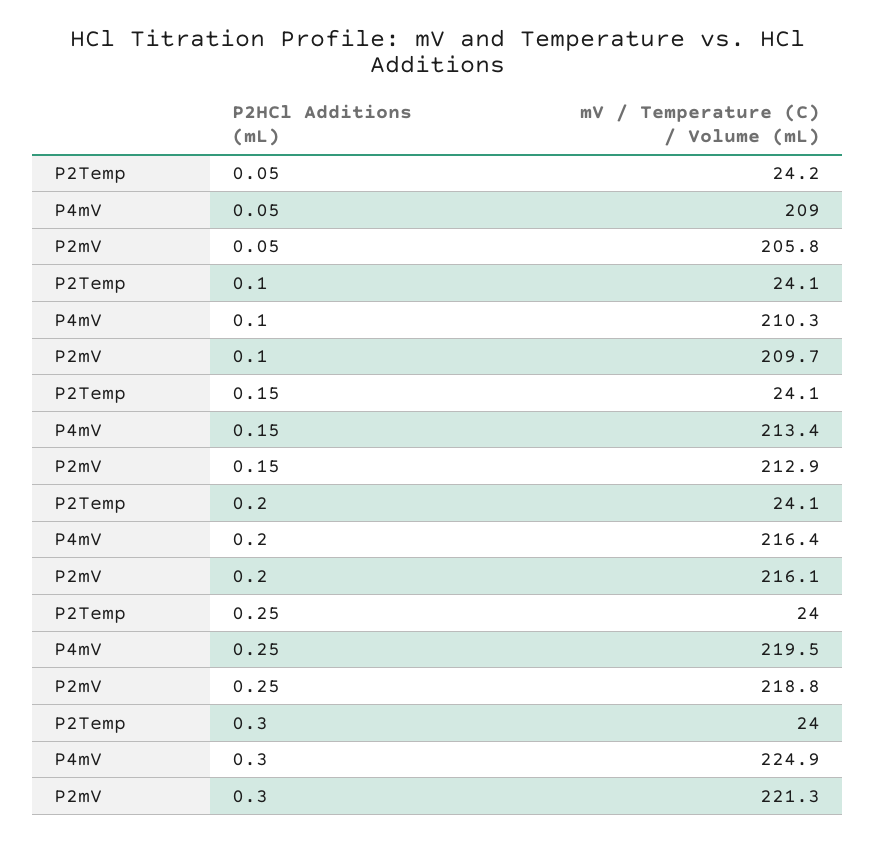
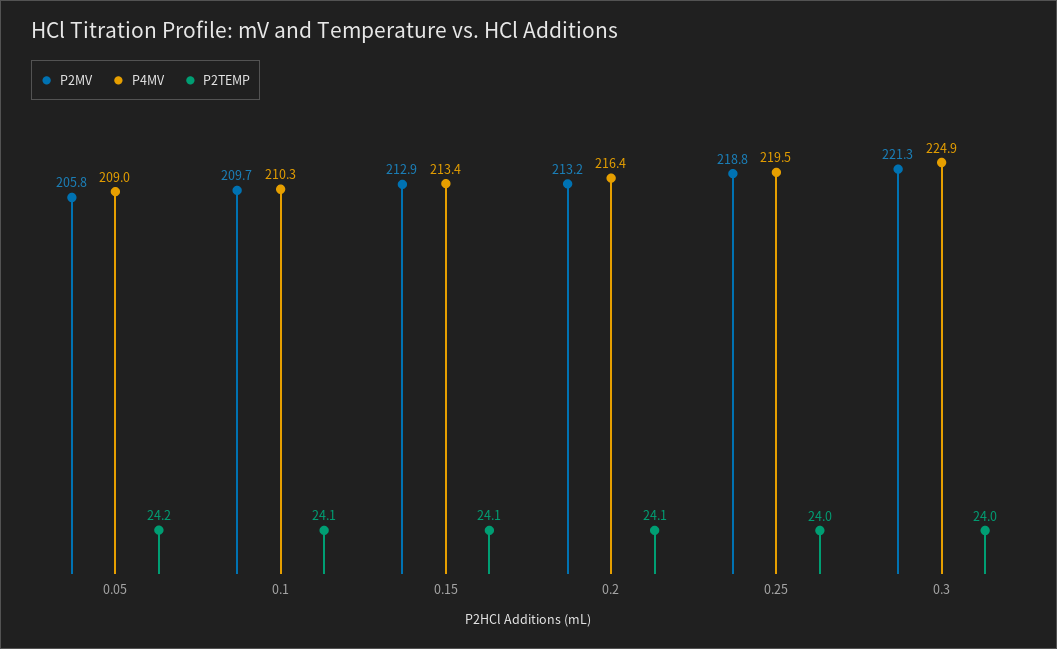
P2mV, 0.2: 216.1 -> 213.2

